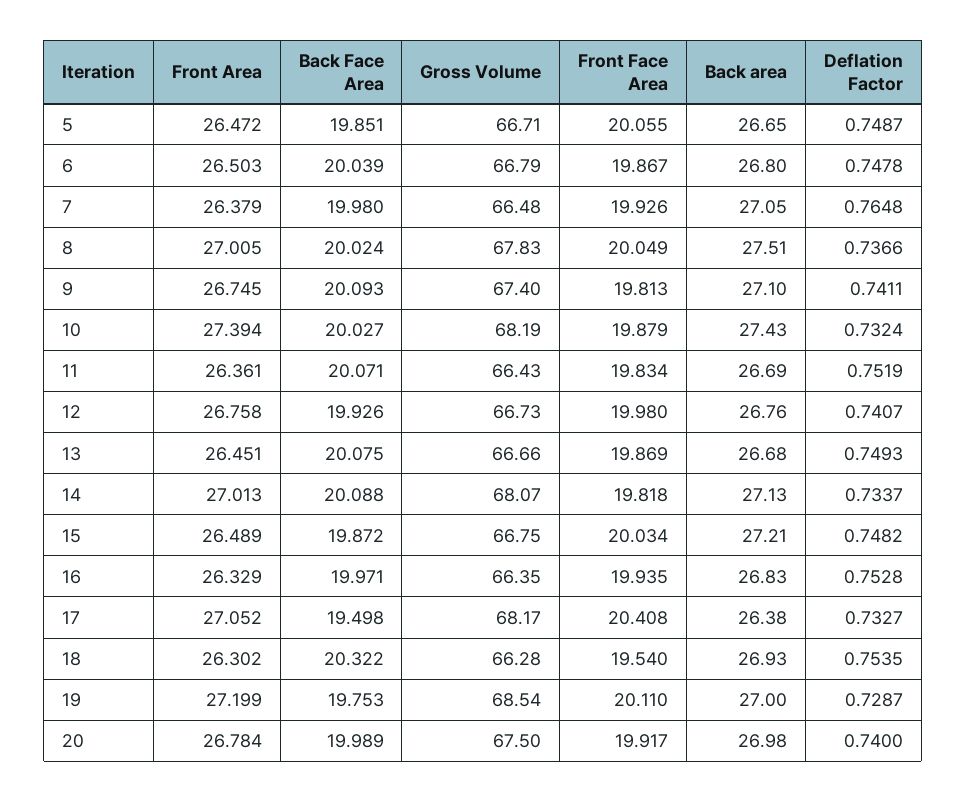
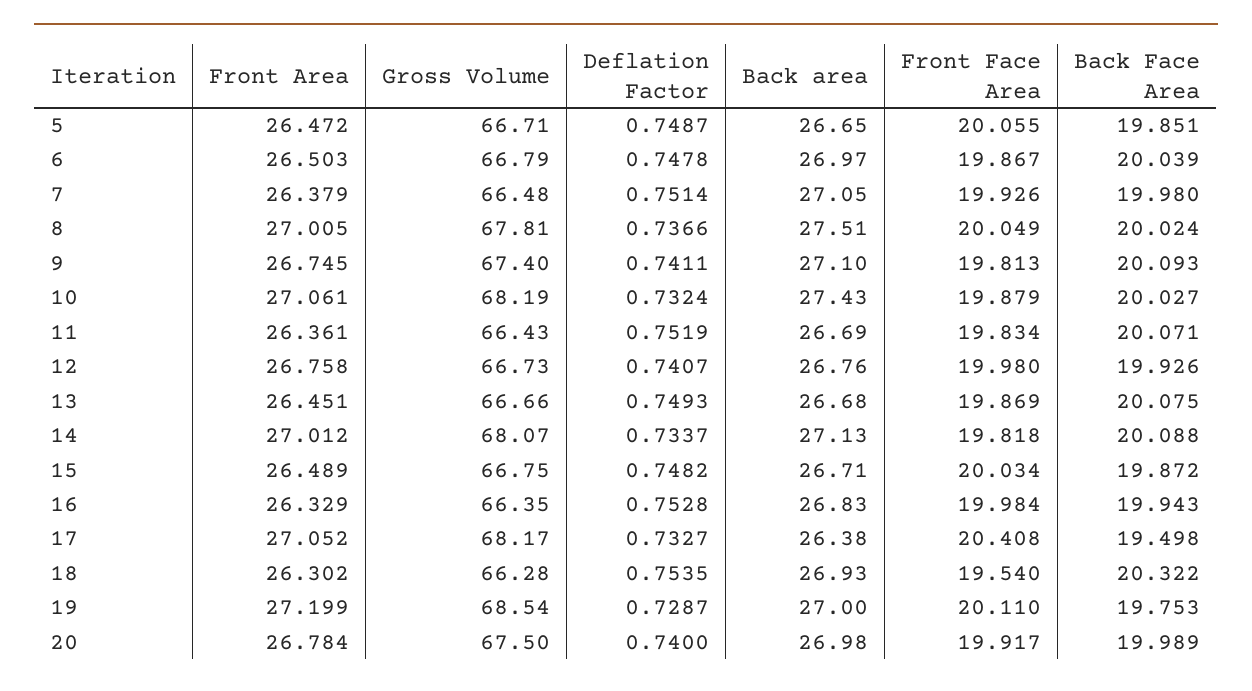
Back area, 6: 26.8 -> 26.97
Deflation Factor, 7: 0.7648 -> 0.7514
Gross Volume, 8: 67.83 -> 67.81
Front Area, 10: 27.394 -> 27.061
Front Area, 14: 27.013 -> 27.012
Back area, 15: 27.21 -> 26.71
Back Face Area, 16: 19.971 -> 19.943
Front Face Area, 16: 19.935 -> 19.984

